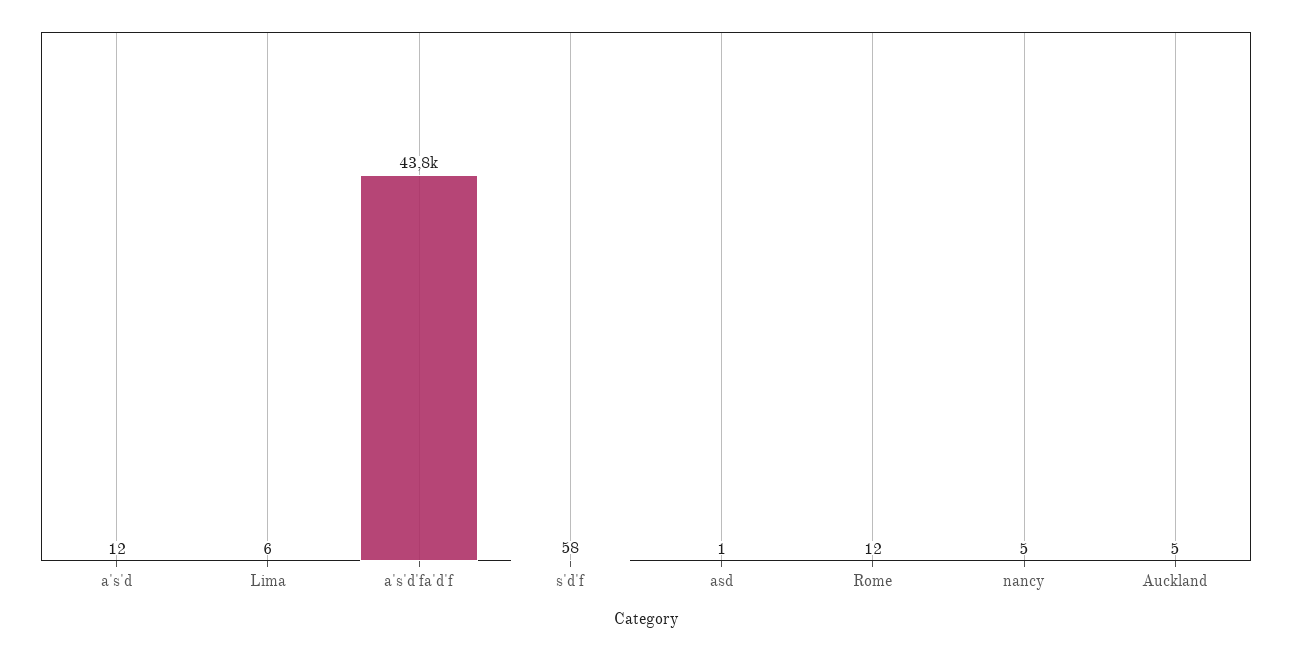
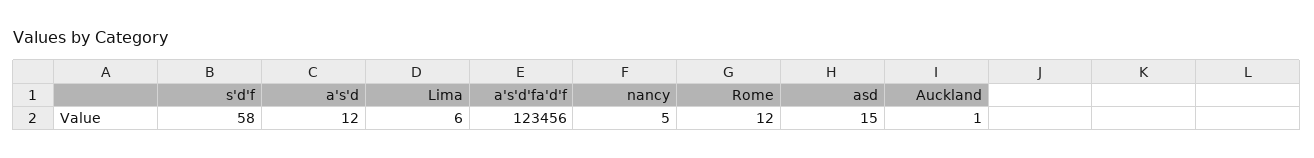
a's'd'fa'd'f: 43800 -> 123456
asd: 1 -> 15
Auckland: 5 -> 1

